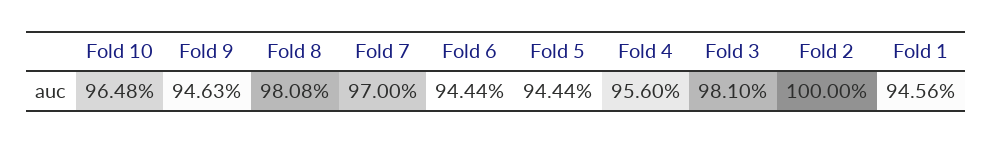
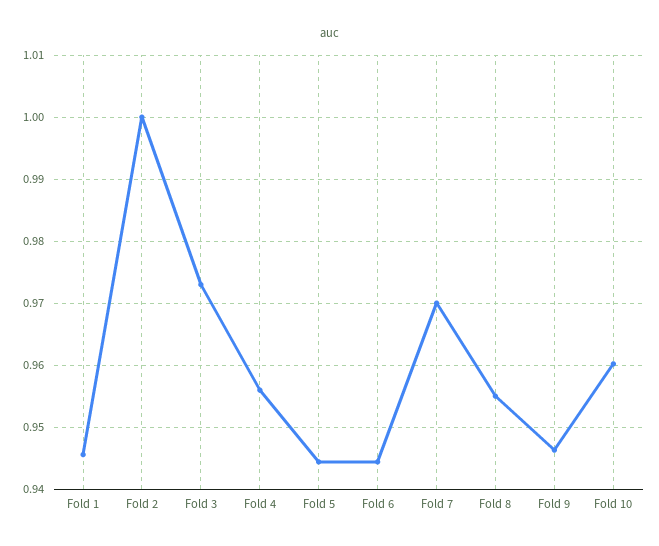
Fold 10: 0.9648 -> 0.96
Fold 8: 0.9808 -> 0.955
Fold 3: 0.981 -> 0.973

